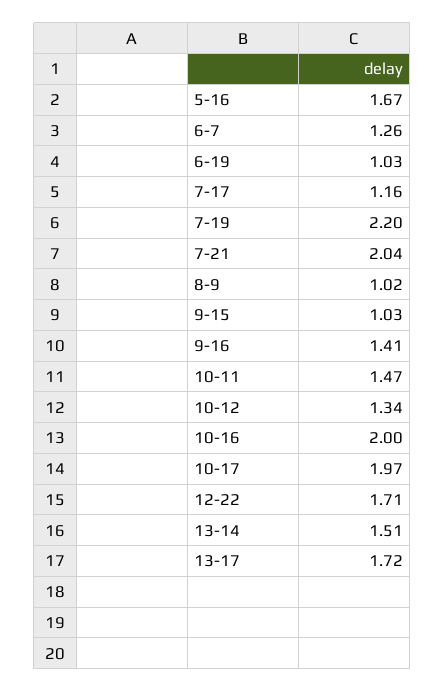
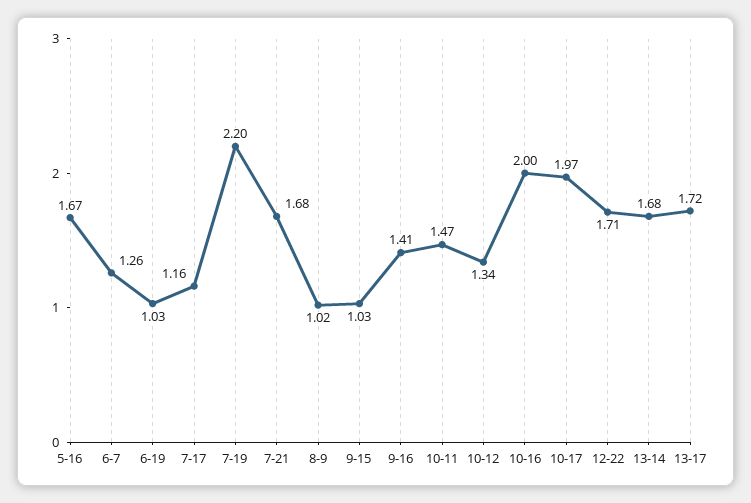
7-21: 2.04 -> 1.68
13-14: 1.51 -> 1.68

